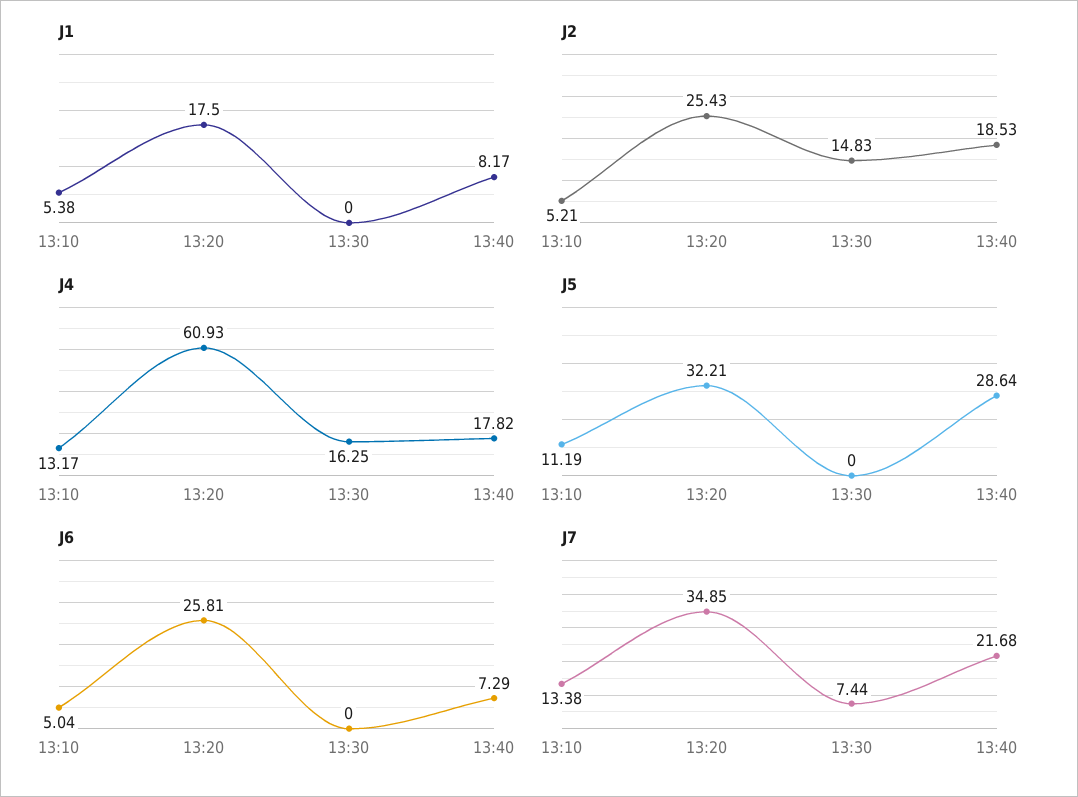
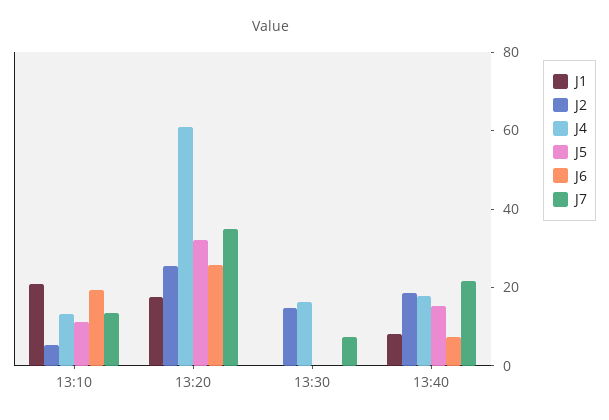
J1, 13:10: 5.38 -> 20
J5, 13:40: 28.64 -> 15
J6, 13:10: 5.04 -> 20

